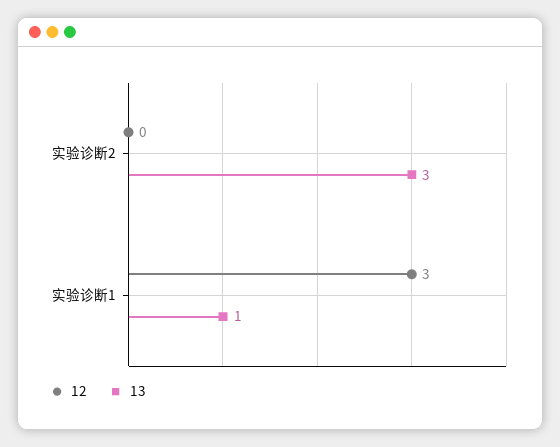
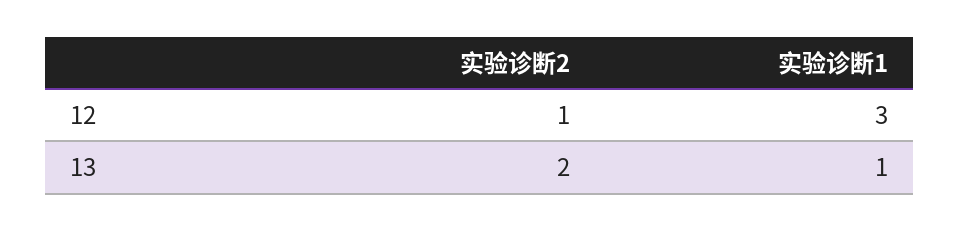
12, 实验诊断2: 0 -> 1
13, 实验诊断2: 3 -> 2

